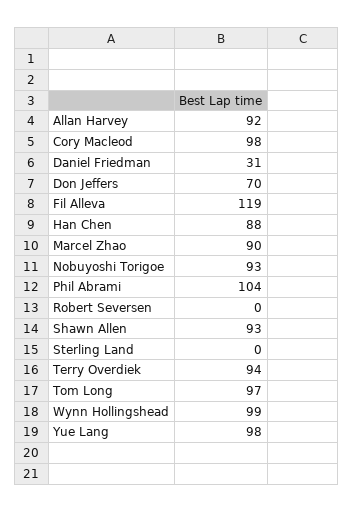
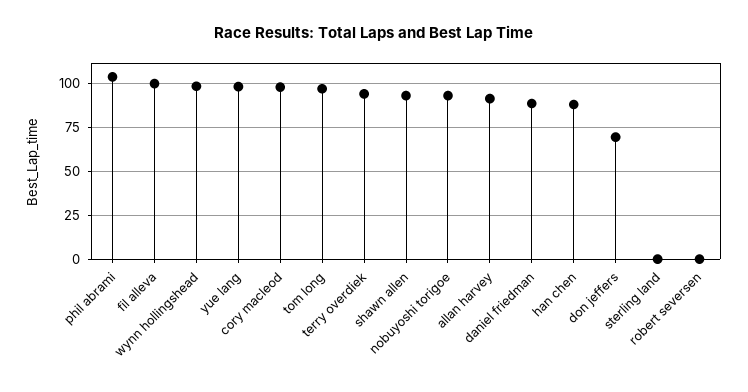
Daniel Friedman: 31 -> 90
Fil Alleva: 119 -> 100
Marcel Zhao: 90 -> none

